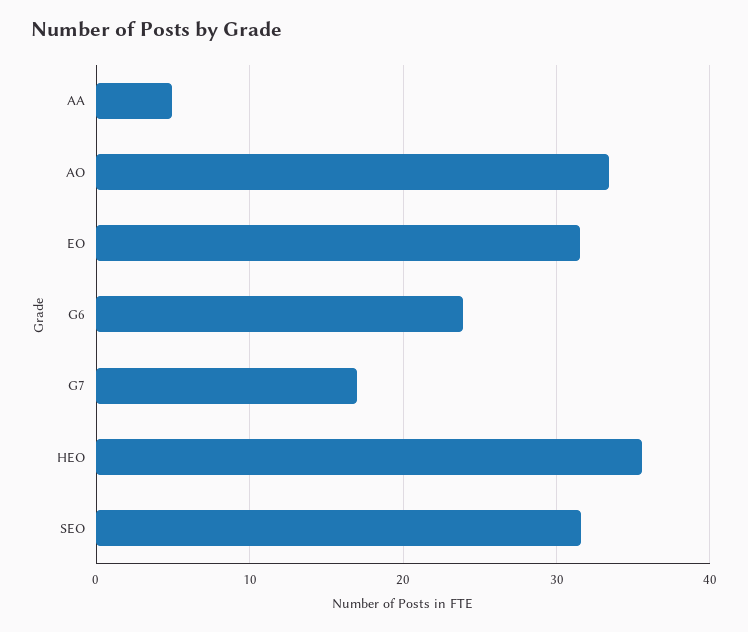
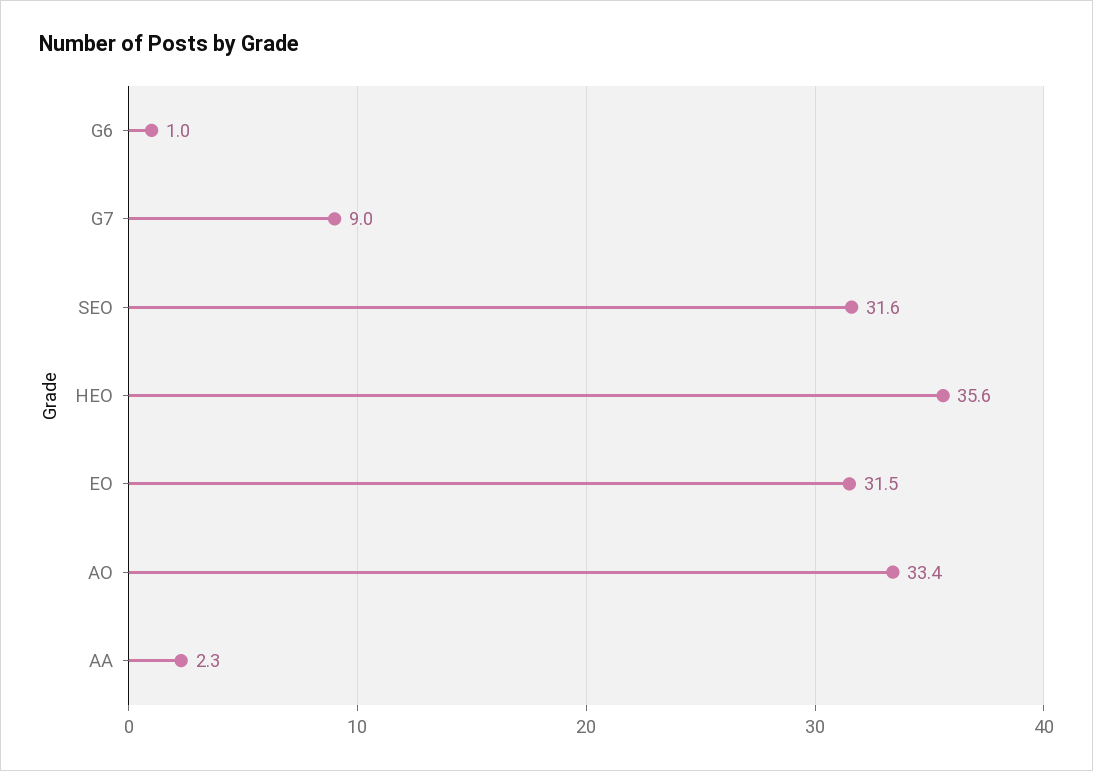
AA: 5 -> 2.3
G6: 24 -> 1
G7: 17 -> 9

